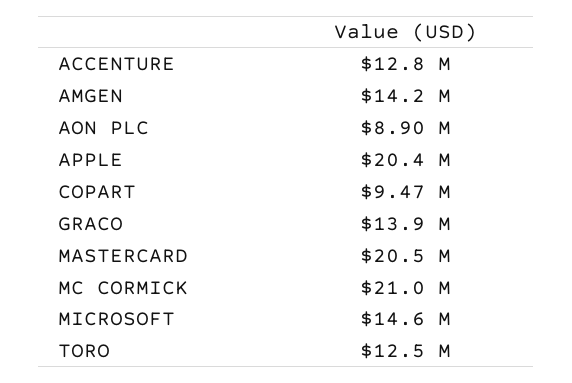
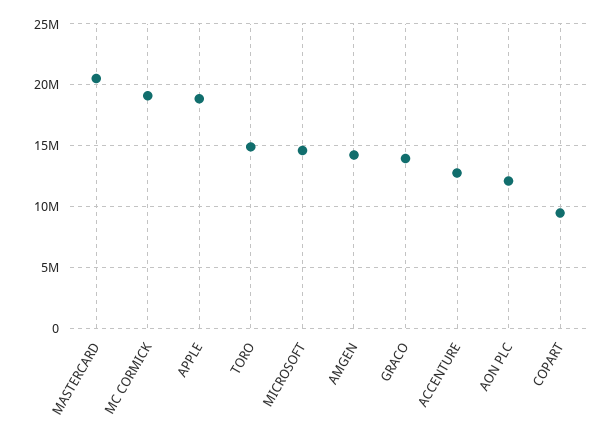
AON PLC: 8900000 -> 12000000
APPLE: 20400000 -> 19000000
MC CORMICK: 21000000 -> 19000000
TORO: 12500000 -> 15000000

